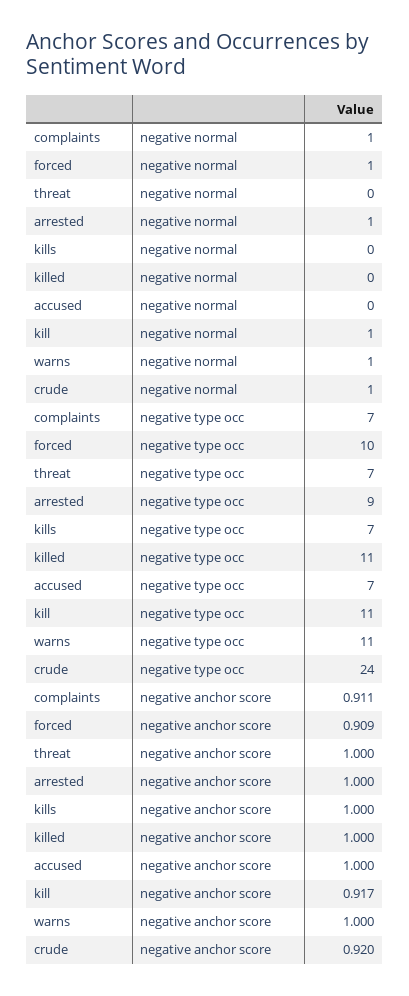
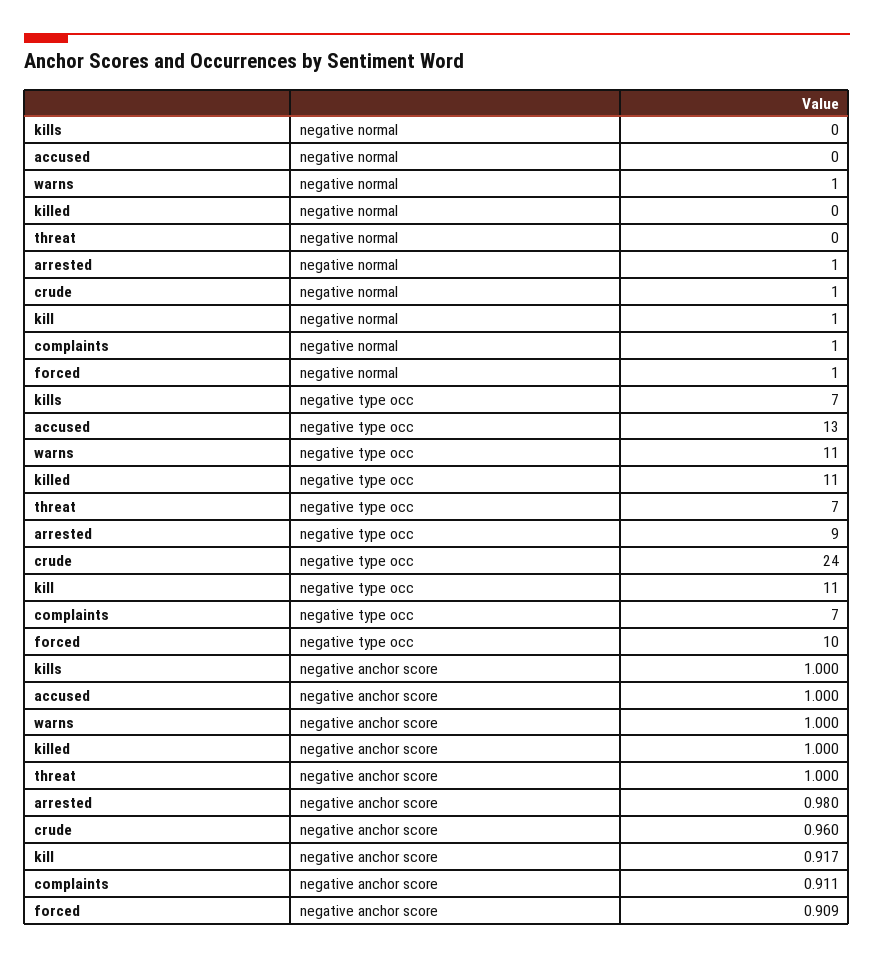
accused, negative type occ: 7 -> 13
arrested, negative anchor score: 1 -> 0.98
crude, negative anchor score: 0.92 -> 0.96

